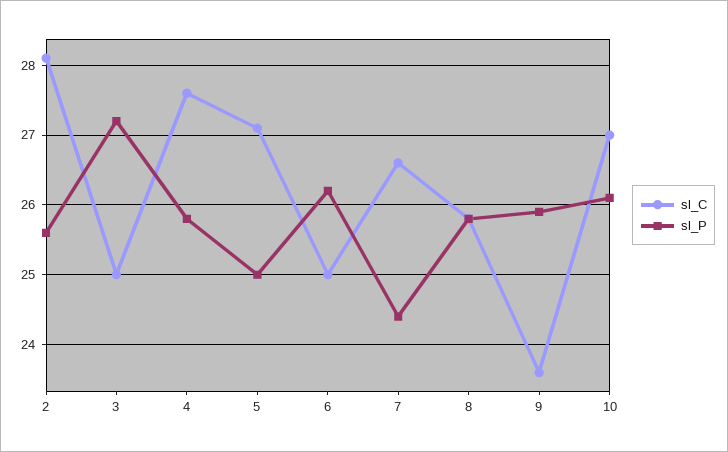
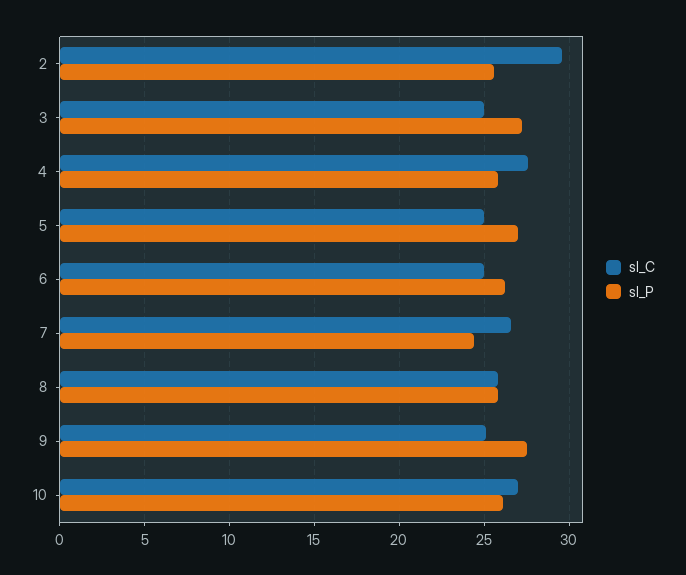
sl_C, 2: 28.1 -> 29.5
sl_C, 5: 27.1 -> 25
sl_P, 5: 25 -> 27
sl_C, 9: 23.6 -> 25
sl_P, 9: 25.9 -> 27.5

